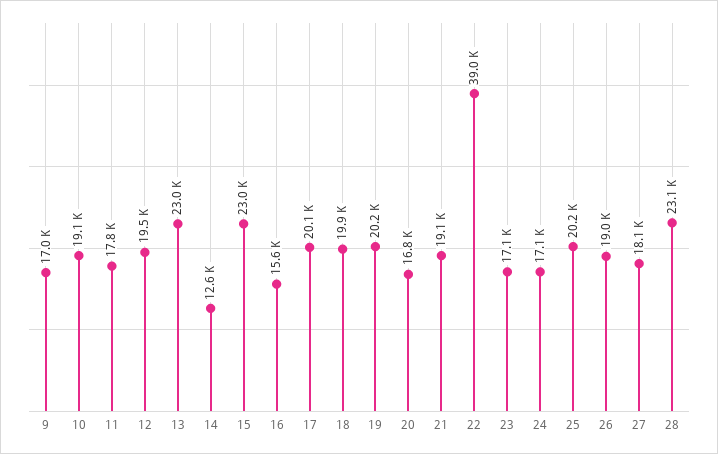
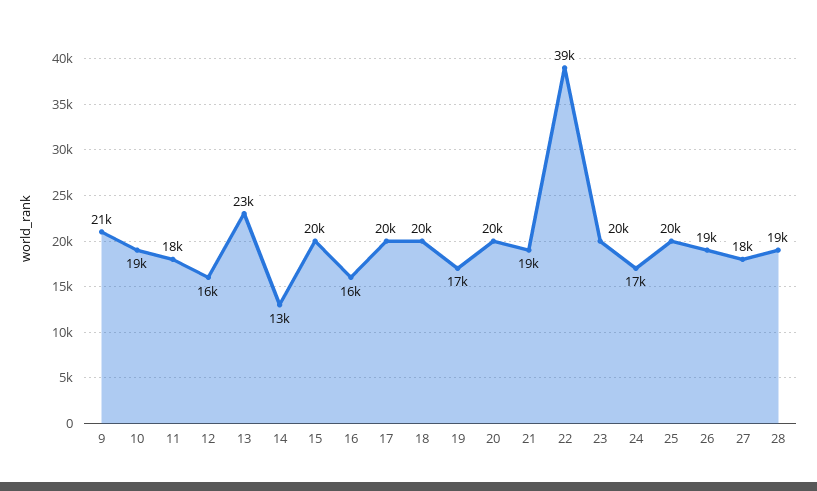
9: 17000 -> 21000
12: 19500 -> 16000
15: 23000 -> 20000
19: 20200 -> 17000
20: 16800 -> 20000
23: 17100 -> 20000
28: 23100 -> 19000

